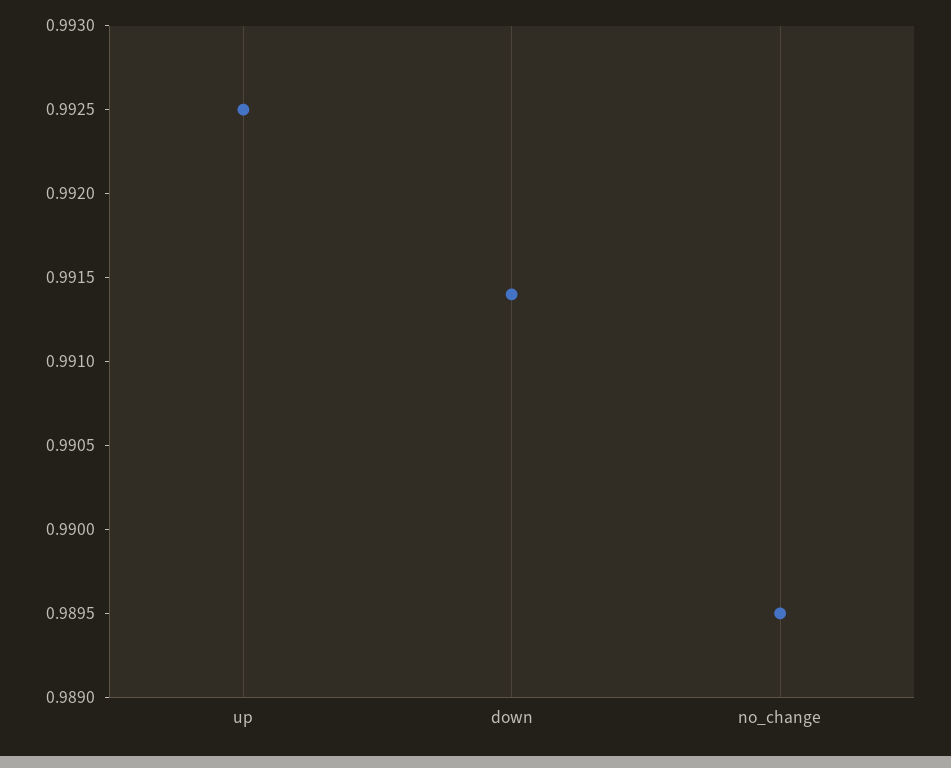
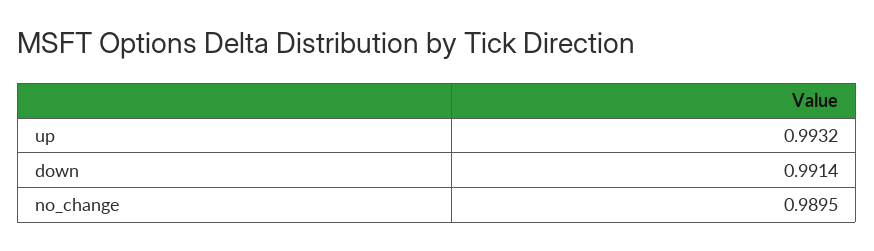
up: 0.9925 -> 0.9932

